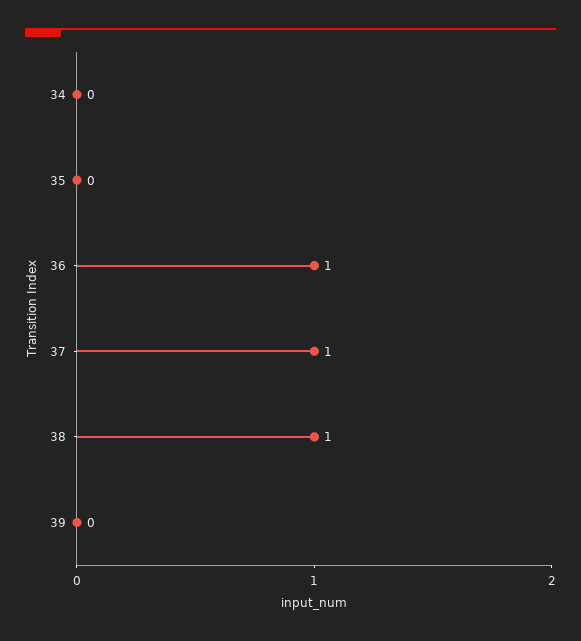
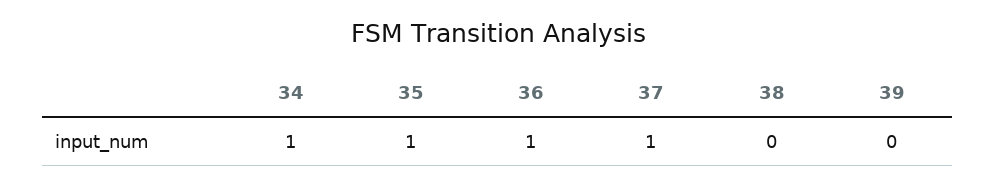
34: 0 -> 1
35: 0 -> 1
38: 1 -> 0

